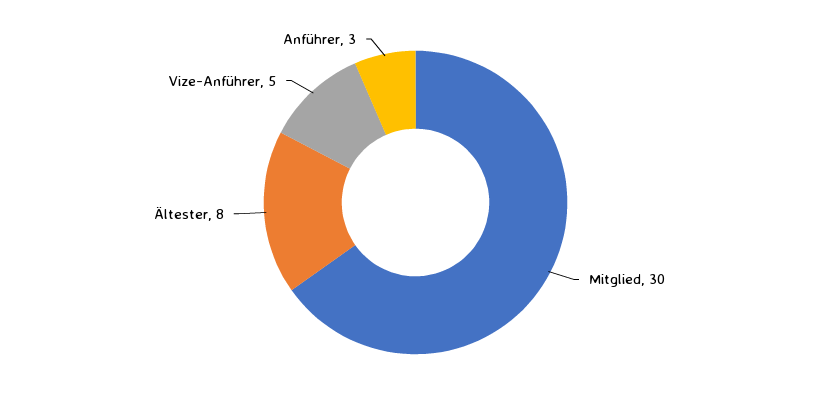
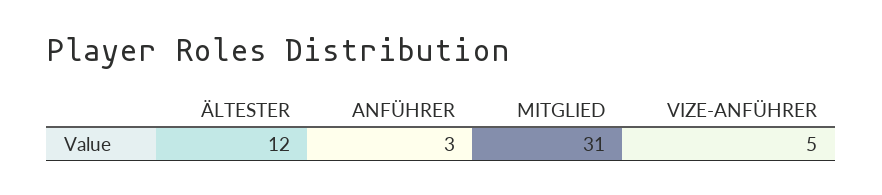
Mitglied: 30 -> 31
Ältester: 8 -> 12

